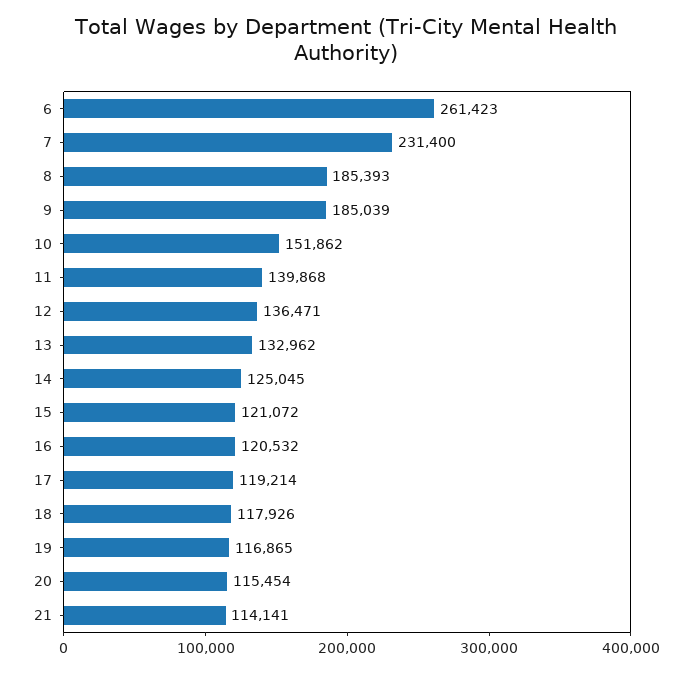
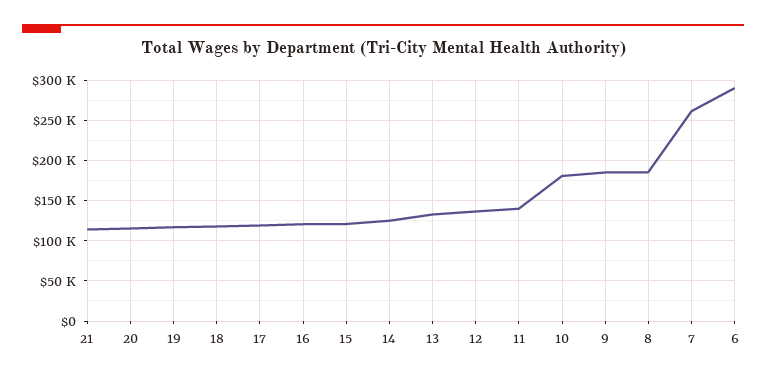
6: 261423 -> 290000
7: 231400 -> 260000
10: 151862 -> 180000

